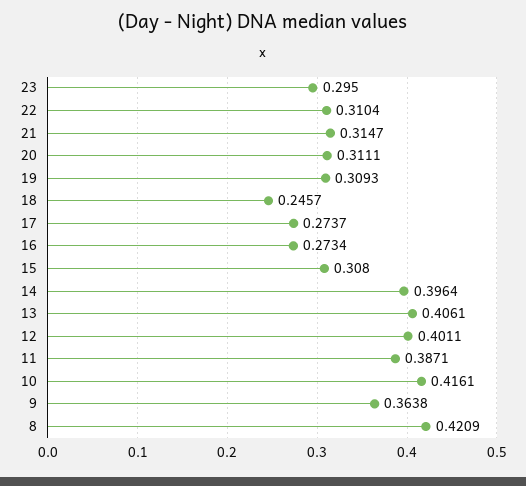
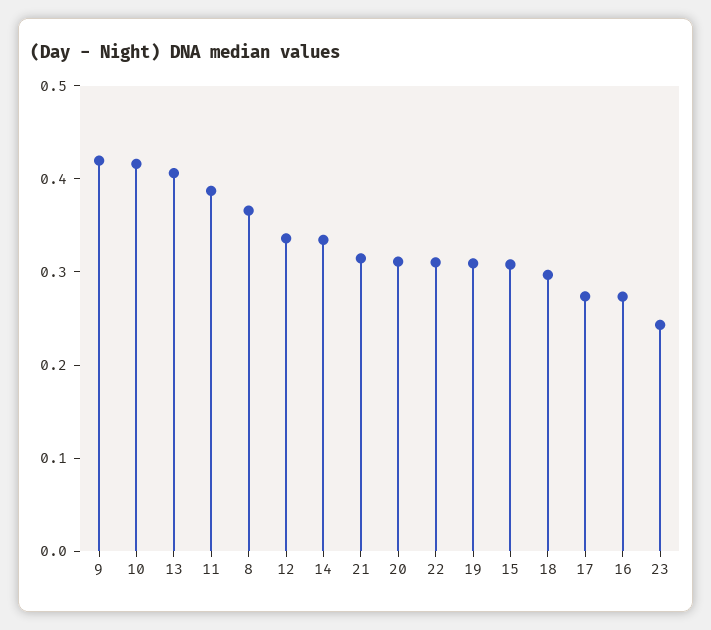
23: 0.295 -> 0.24
18: 0.2457 -> 0.3
14: 0.3964 -> 0.34
12: 0.4011 -> 0.34
9: 0.3638 -> 0.42
8: 0.4209 -> 0.36

